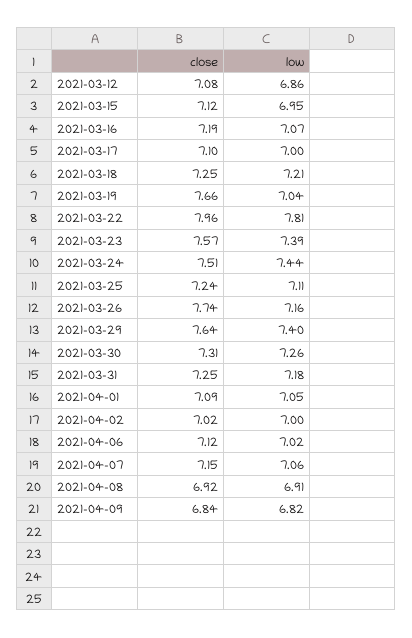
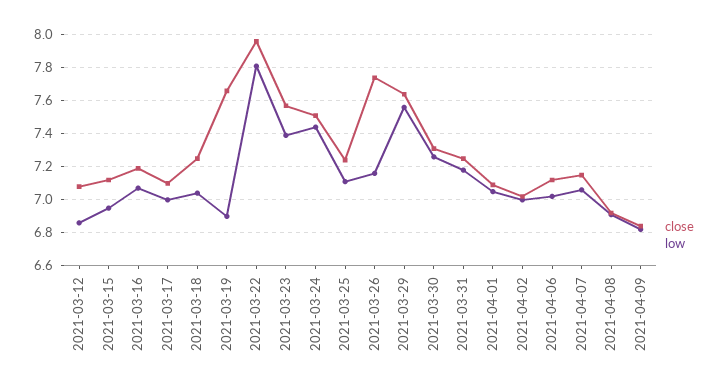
low, 2021-03-18: 7.21 -> 7.05
low, 2021-03-19: 7.04 -> 6.9
low, 2021-03-29: 7.4 -> 7.55

